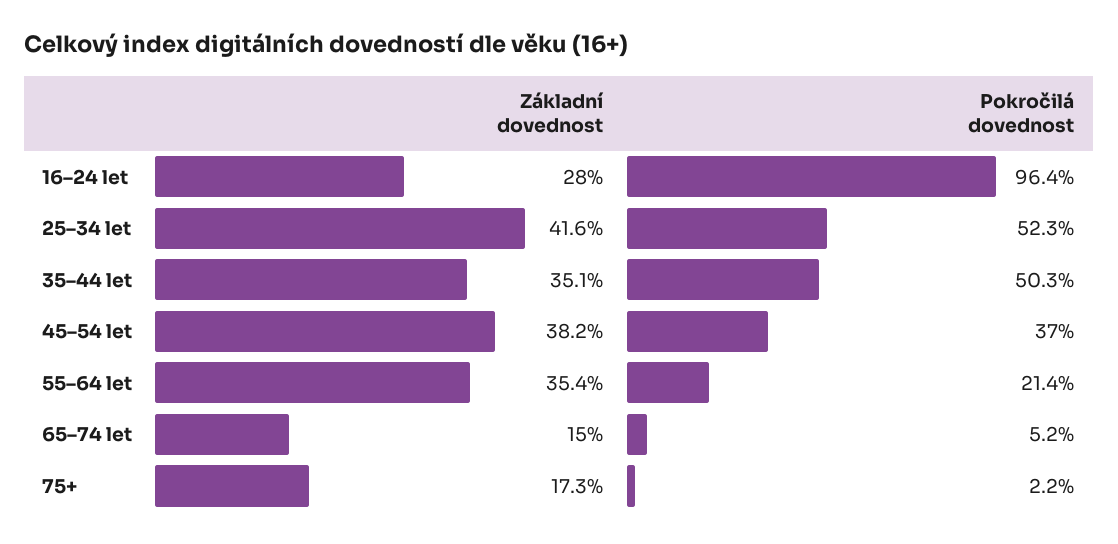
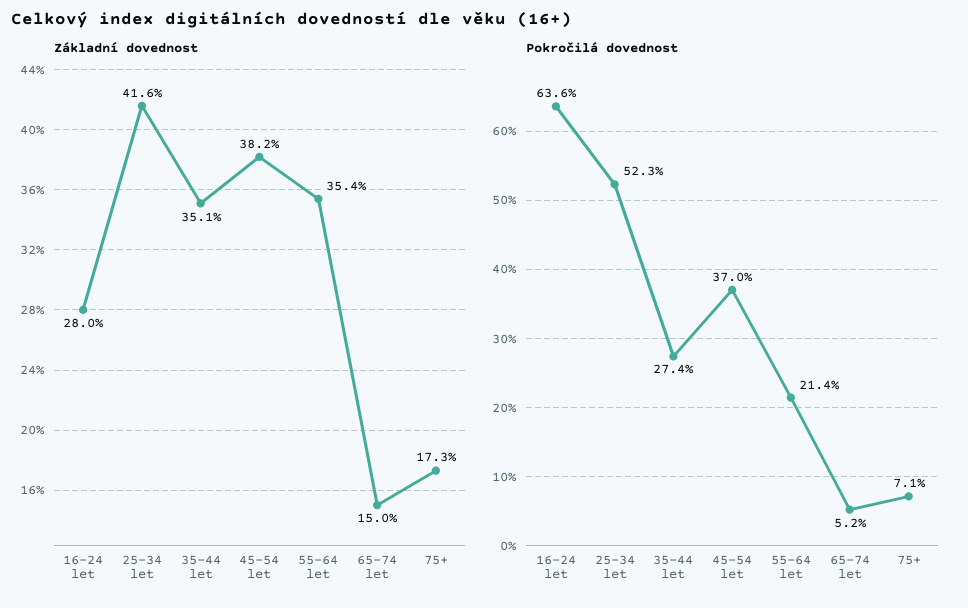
Pokročilá dovednost, 16–24 let: 96.4 -> 63.6
Pokročilá dovednost, 35–44 let: 50.3 -> 27.4
Pokročilá dovednost, 75+: 2.2 -> 7.1

